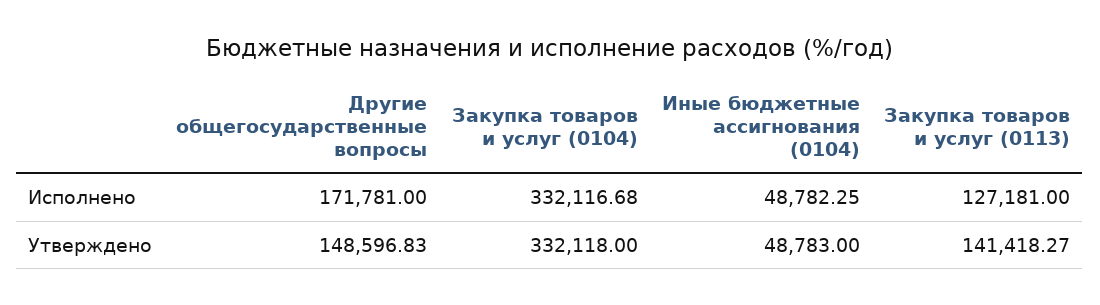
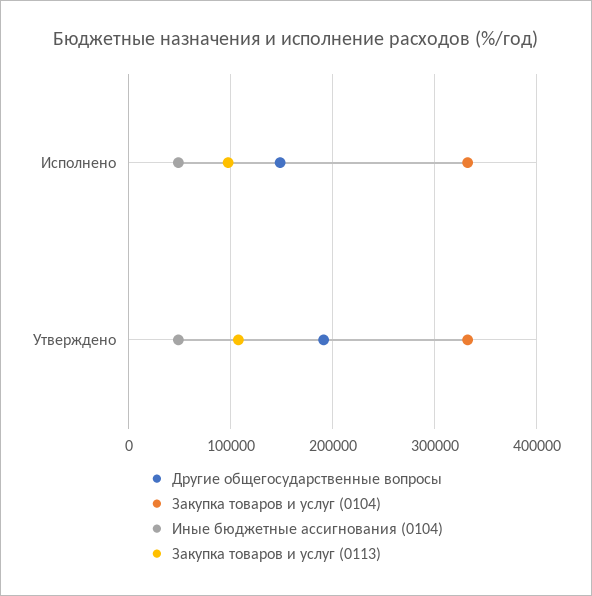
Другие общегосударственные вопросы, Исполнено: 171781 -> 150000
Закупка товаров и услуг (0113), Исполнено: 127181 -> 100000
Другие общегосударственные вопросы, Утверждено: 148596.83 -> 190000
Закупка товаров и услуг (0113), Утверждено: 141418.27 -> 110000

